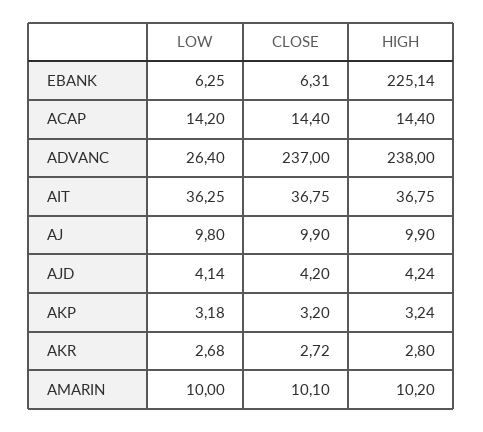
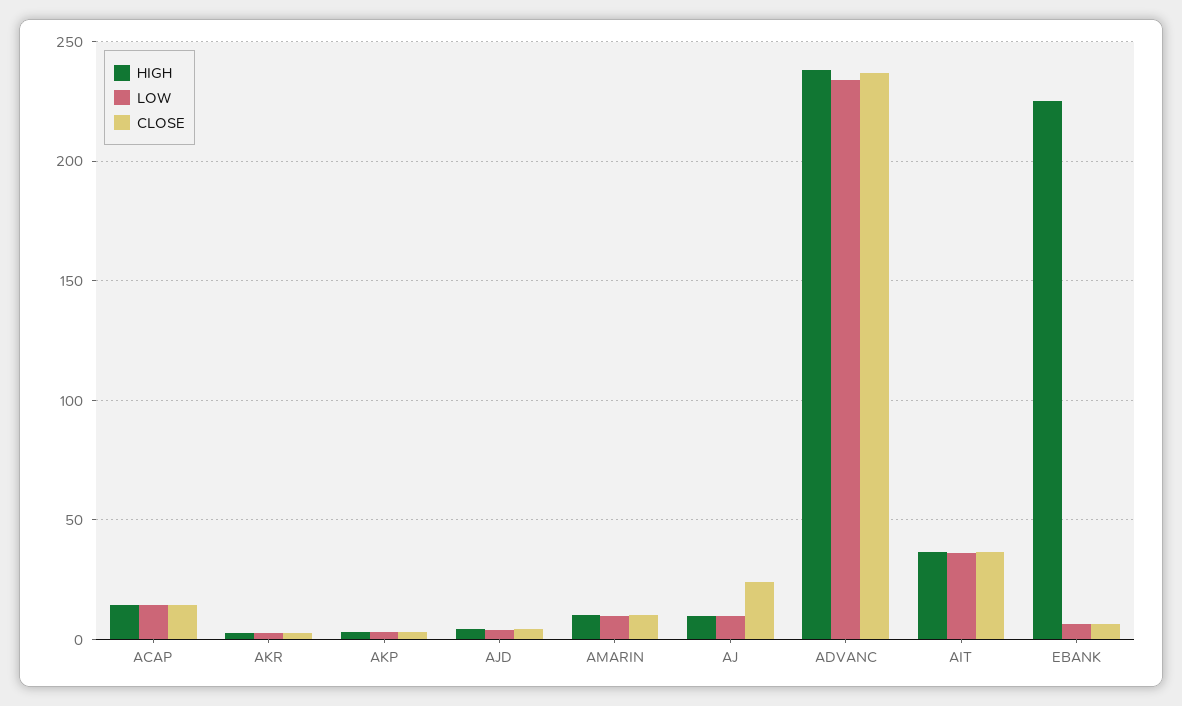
LOW, ADVANC: 26.4 -> 235
CLOSE, AJ: 9.9 -> 25

